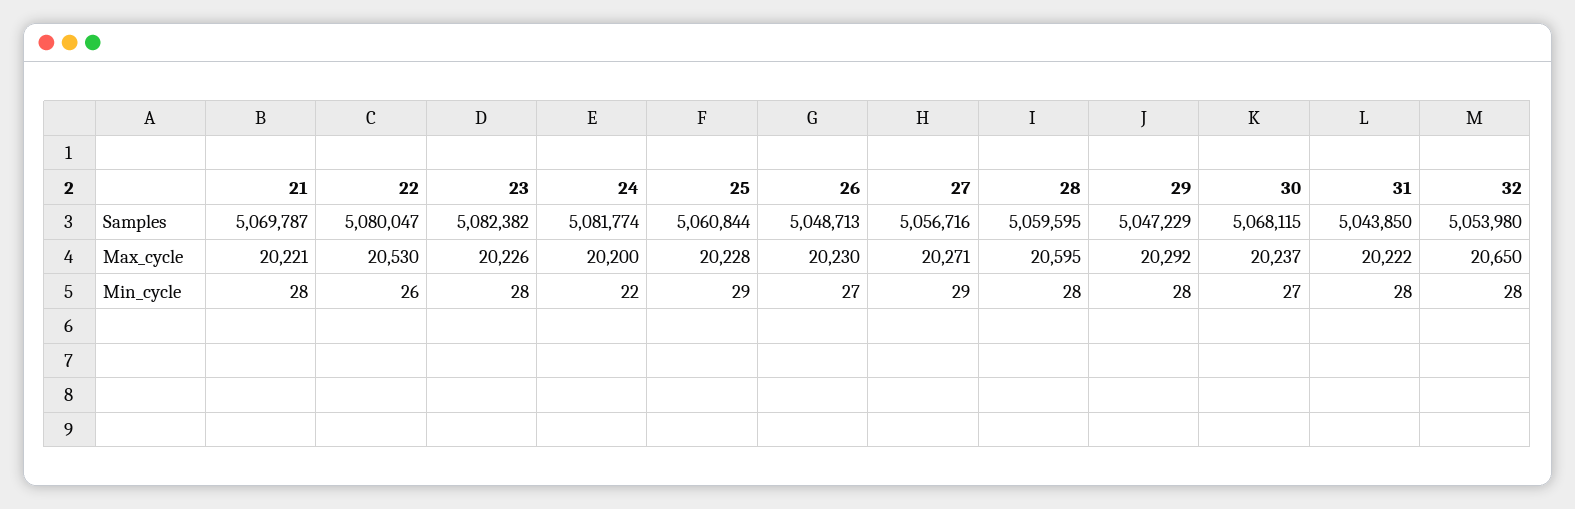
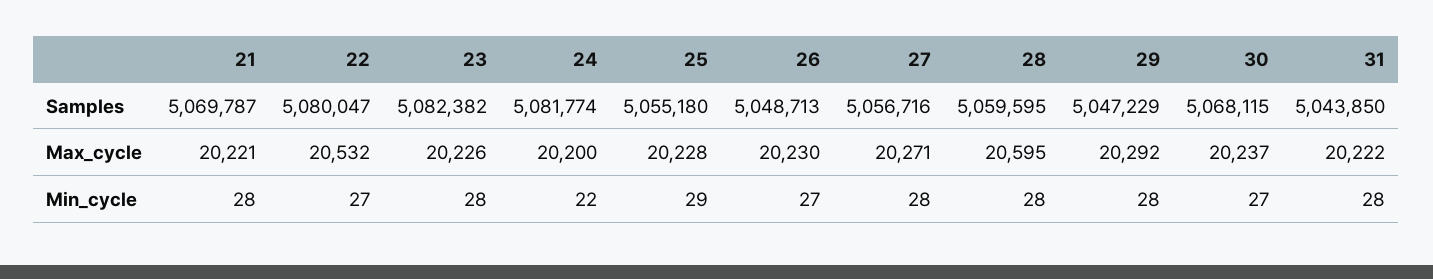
25, Samples: 5060844 -> 5055180
32, Samples: 5053980 -> none
22, Max_cycle: 20530 -> 20532
32, Max_cycle: 20650 -> none
22, Min_cycle: 26 -> 27
27, Min_cycle: 29 -> 28
32, Min_cycle: 28 -> none

